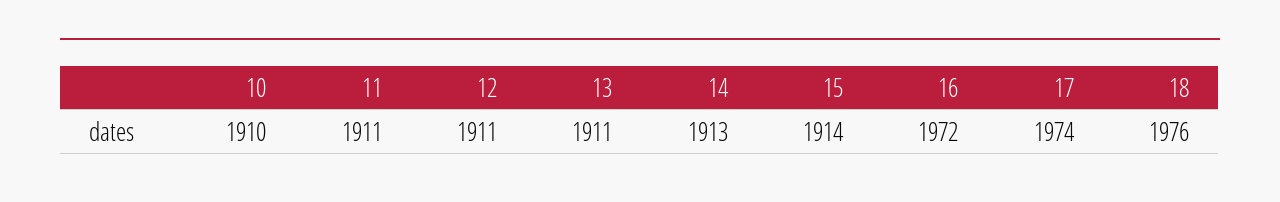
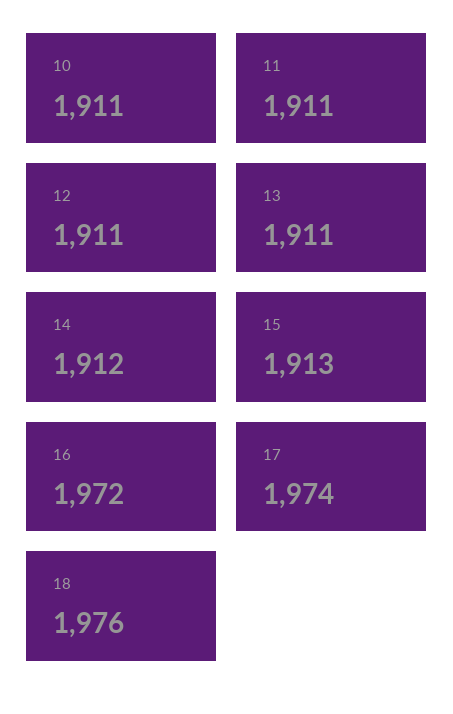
10: 1910 -> 1911
14: 1913 -> 1912
15: 1914 -> 1913

